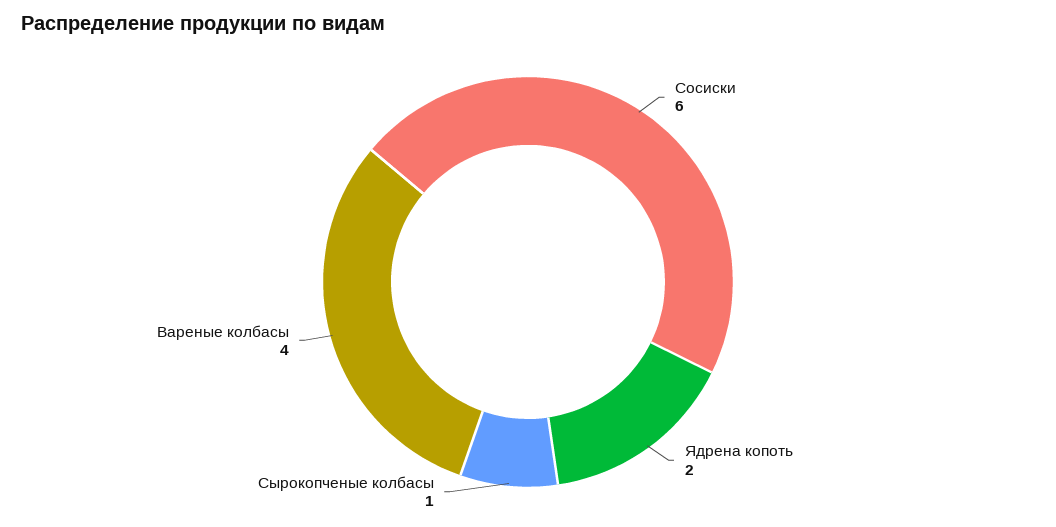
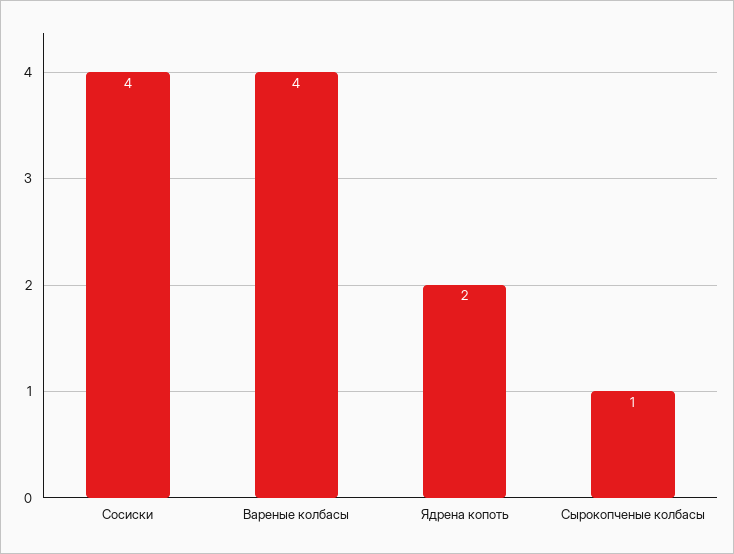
Сосиски: 6 -> 4

